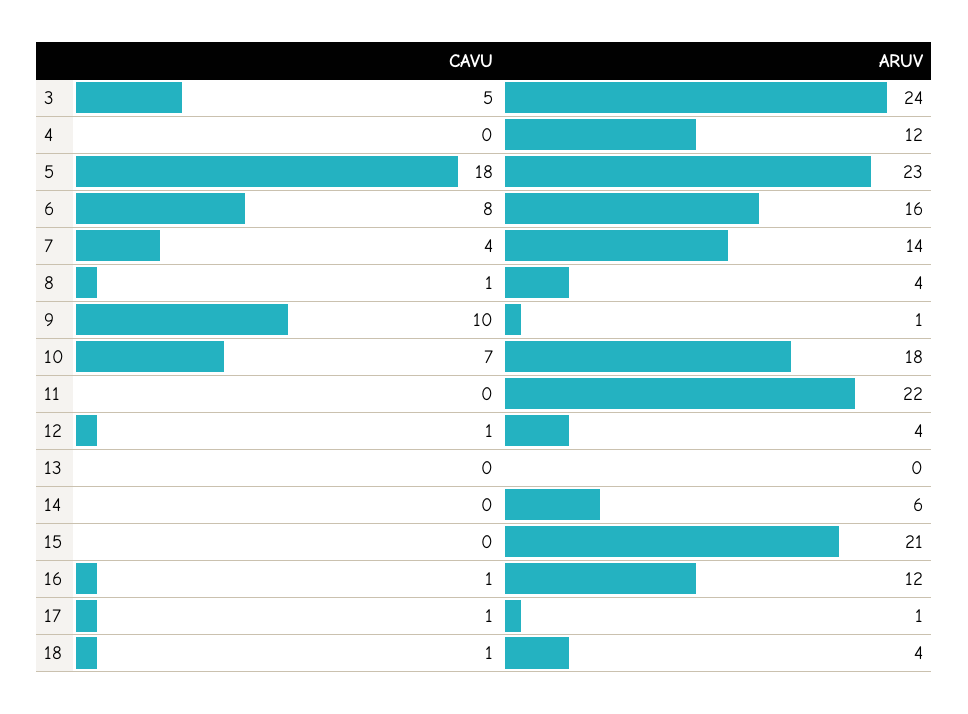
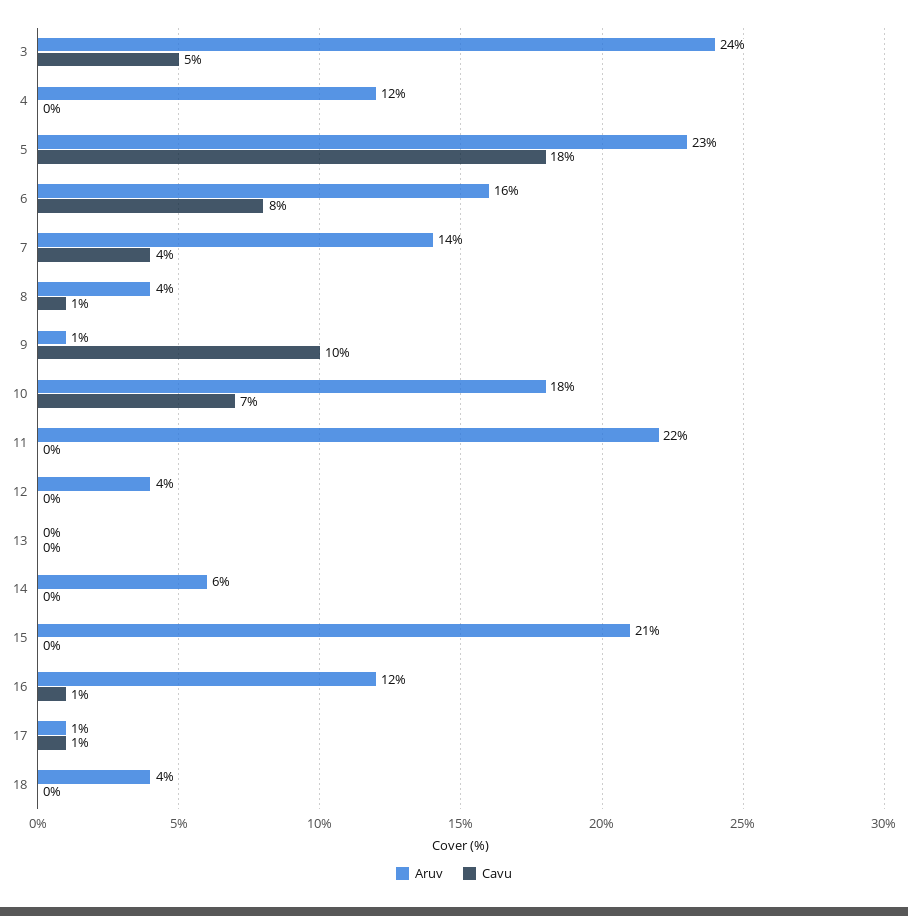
CAVU, 12: 1 -> 0
CAVU, 18: 1 -> 0

